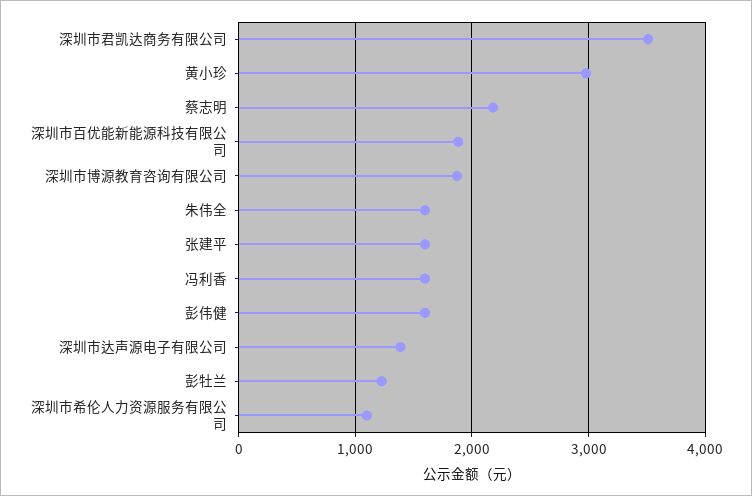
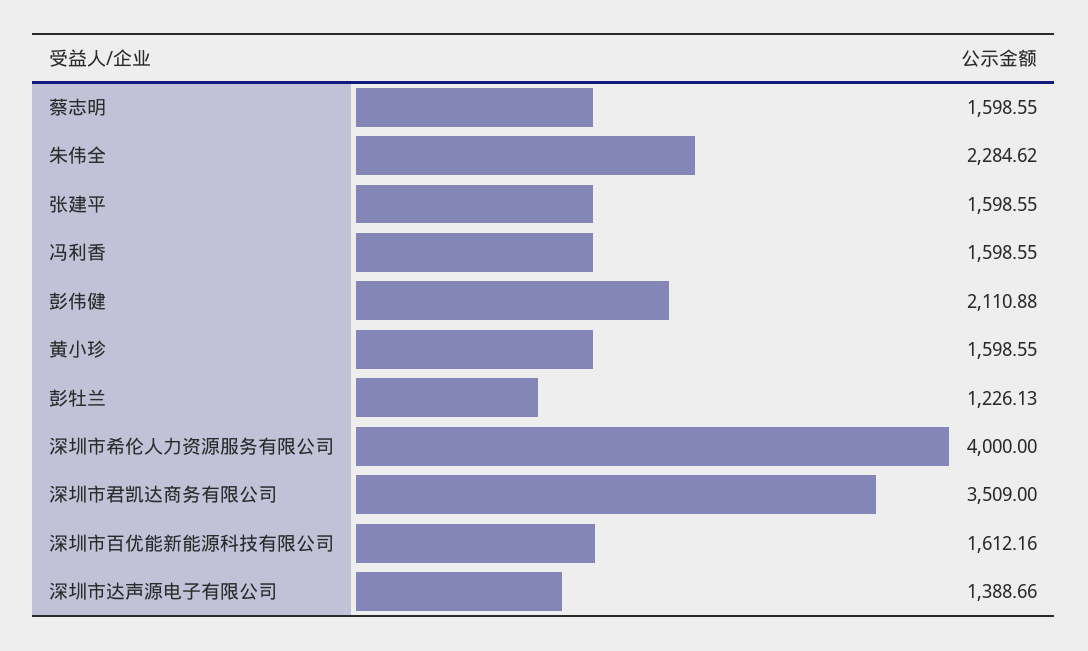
黄小珍: 3000 -> 1598.55
蔡志明: 2200 -> 1598.55
深圳市百优能新能源科技有限公司: 1900 -> 1612.16
深圳市博源教育咨询有限公司: 1900 -> none
朱伟全: 1600 -> 2284.62
彭伟健: 1600 -> 2110.88
深圳市希伦人力资源服务有限公司: 1100 -> 4000

